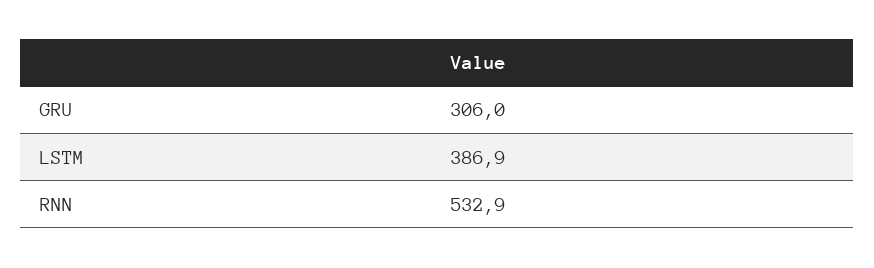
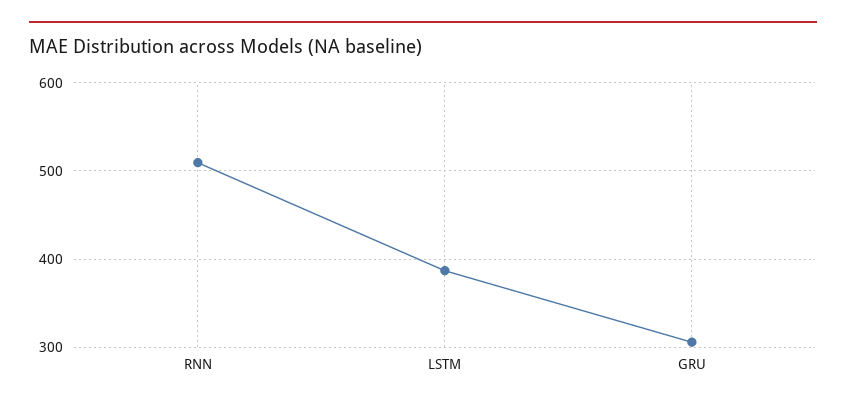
RNN: 532.9 -> 510

